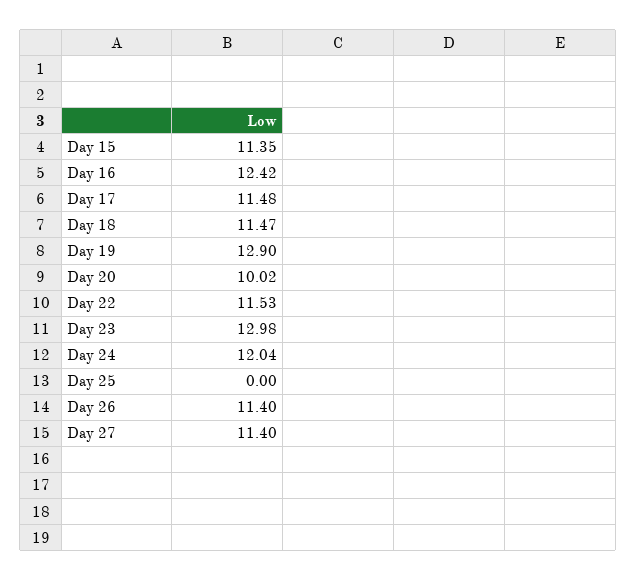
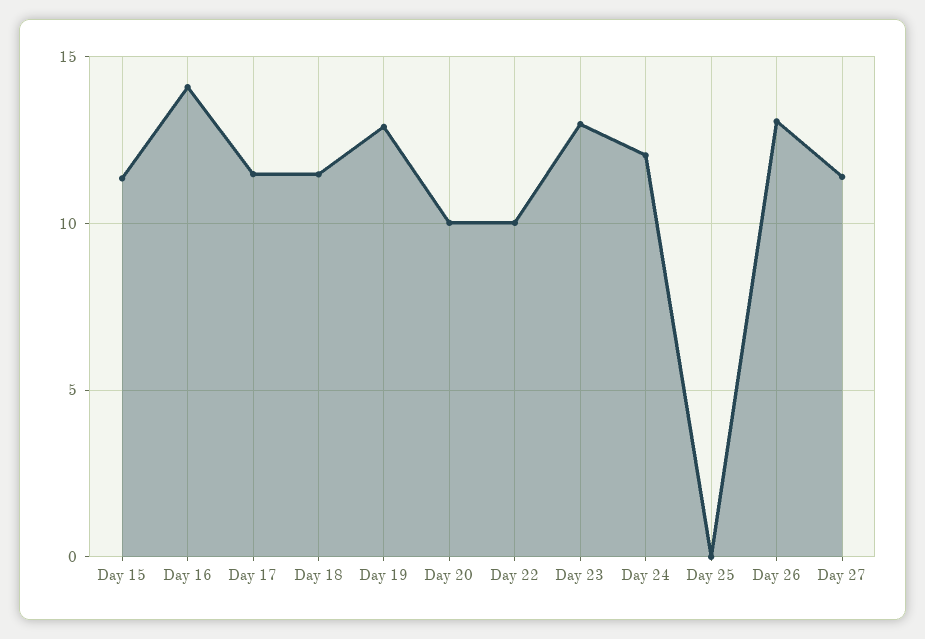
Day 16: 12.42 -> 14
Day 22: 11.53 -> 10
Day 26: 11.4 -> 13

